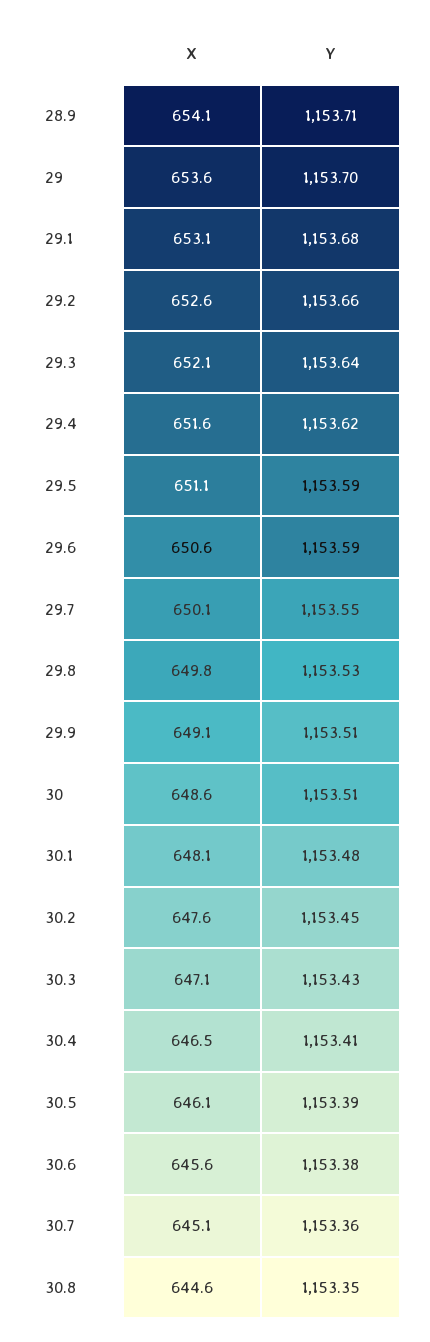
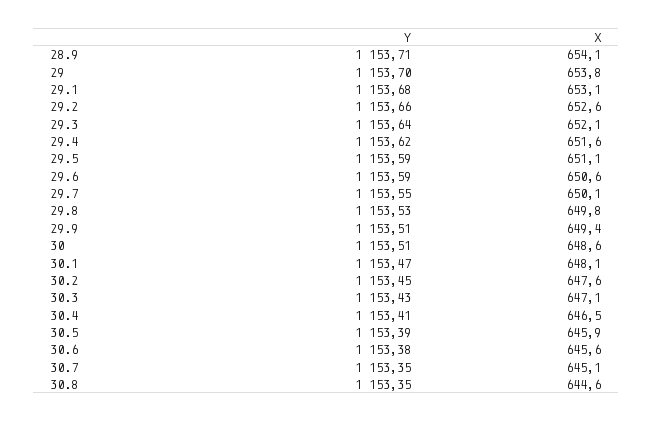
X, 29: 653.6 -> 653.8
X, 29.9: 649.1 -> 649.4
Y, 30.1: 1153.48 -> 1153.47
X, 30.5: 646.1 -> 645.9
Y, 30.7: 1153.36 -> 1153.35

